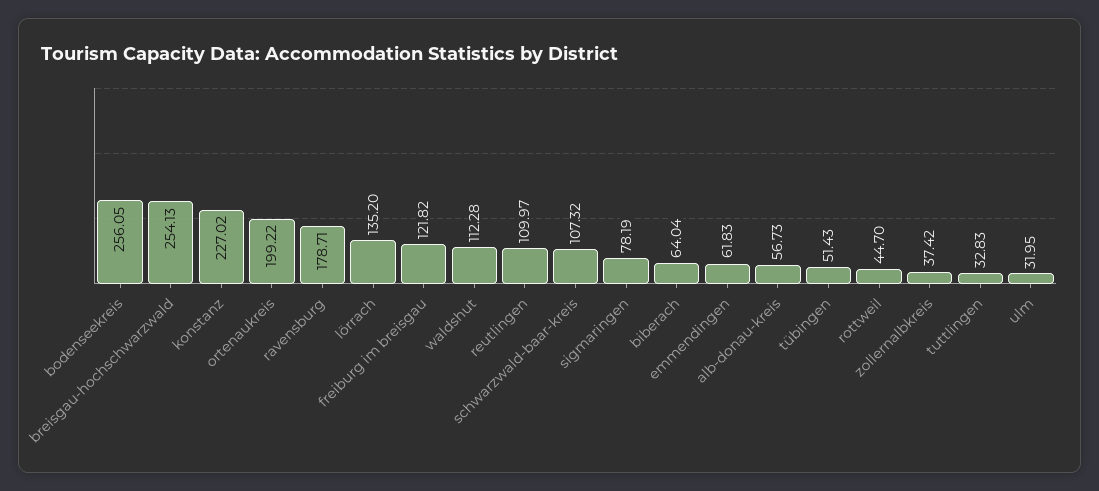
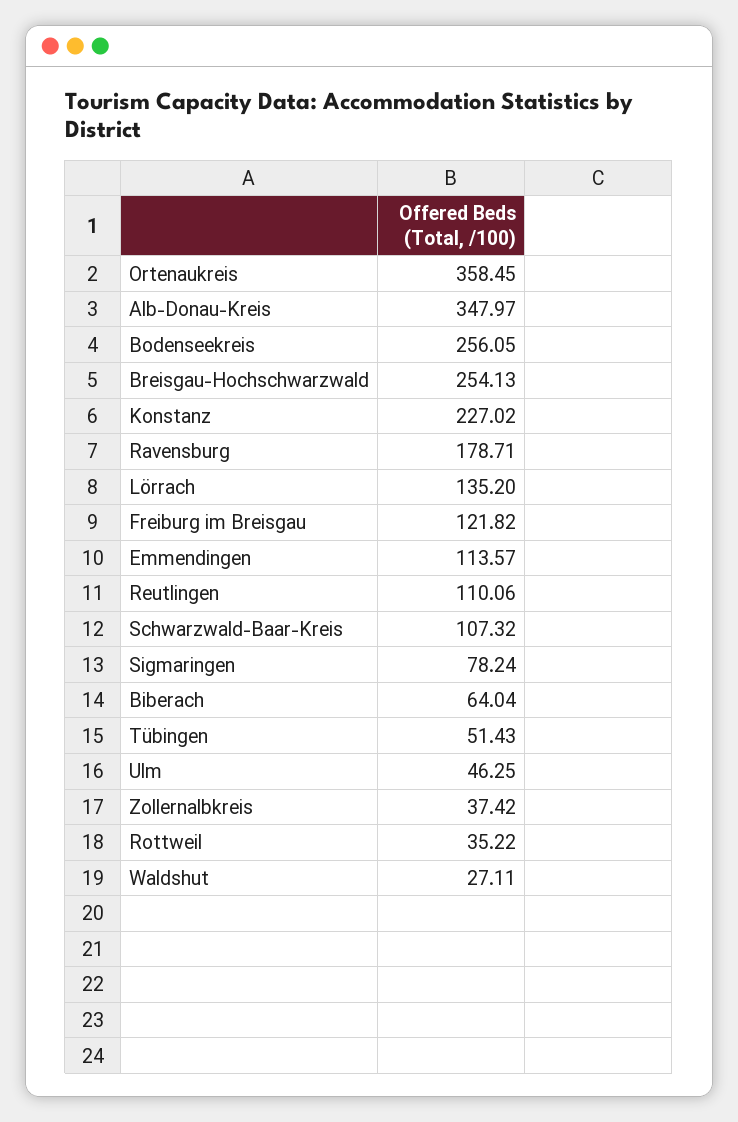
ortenaukreis: 199.22 -> 358.45
waldshut: 112.28 -> 27.11
reutlingen: 109.97 -> 110.06
sigmaringen: 78.19 -> 78.24
emmendingen: 61.83 -> 113.57
alb-donau-kreis: 56.73 -> 347.97
rottweil: 44.7 -> 35.22
tuttlingen: 32.83 -> none
ulm: 31.95 -> 46.25

